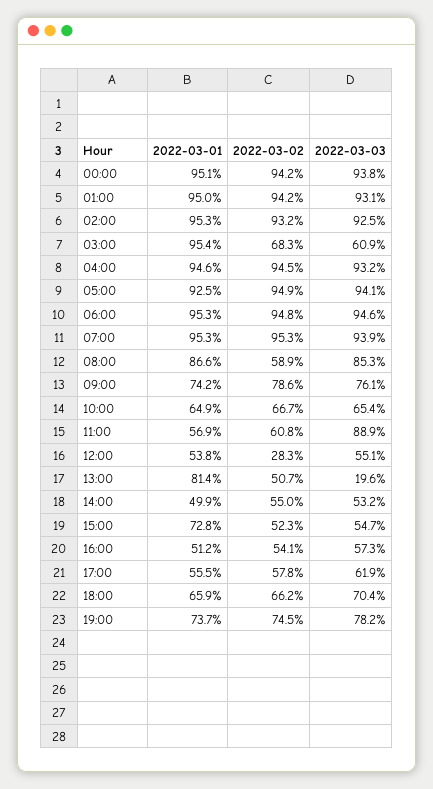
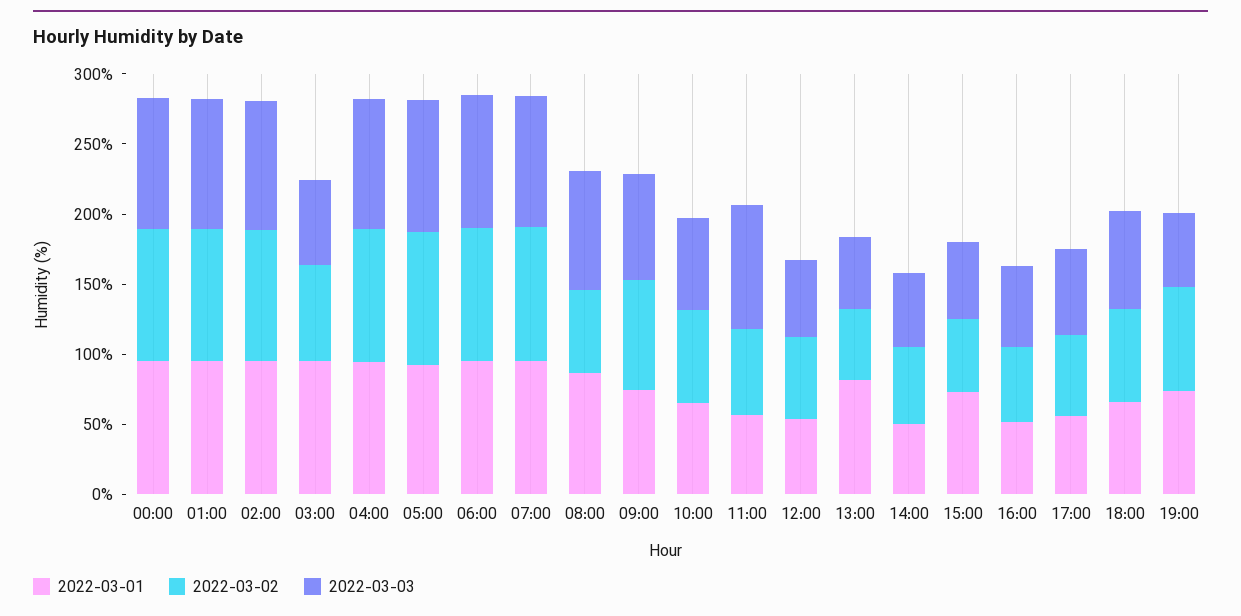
2022-03-02, 12:00: 28.3 -> 60
2022-03-03, 13:00: 19.6 -> 50
2022-03-03, 19:00: 78.2 -> 50

